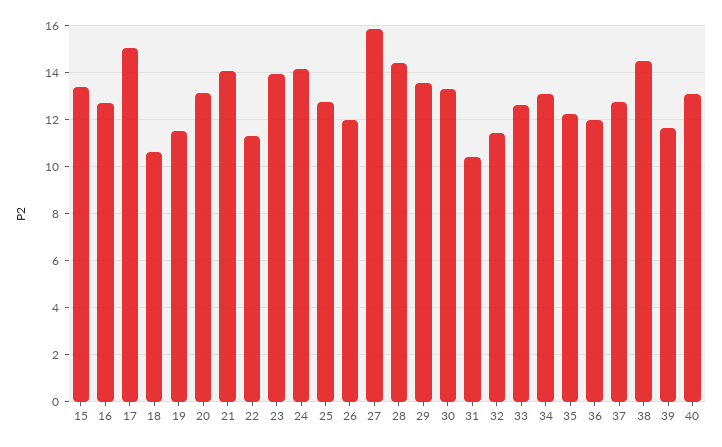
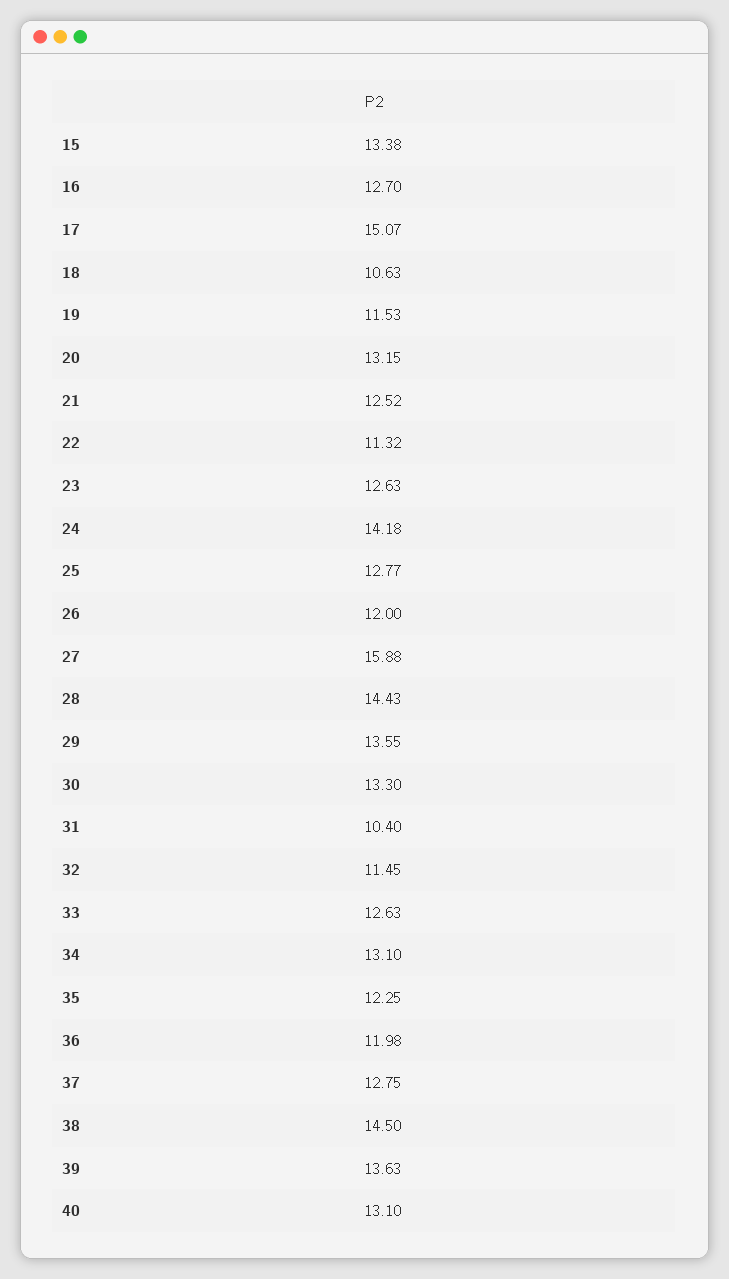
21: 14 -> 12.52
23: 14 -> 12.63
39: 11.5 -> 13.63

